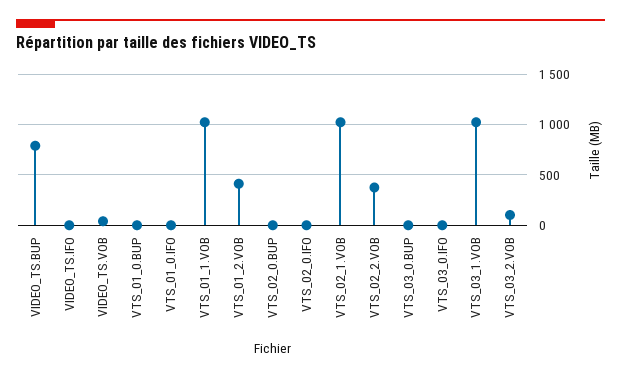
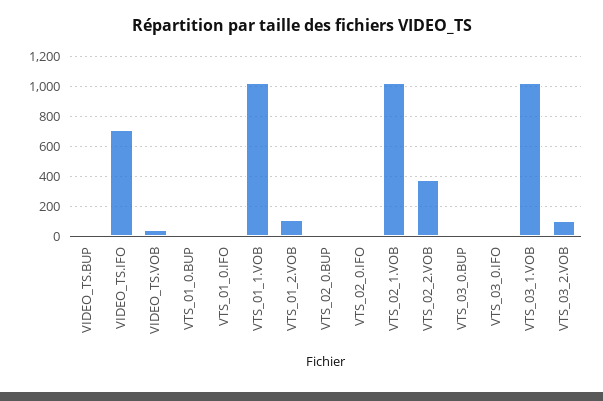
VIDEO_TS.BUP: 800 -> 0
VIDEO_TS.IFO: 0 -> 700
VTS_01_2.VOB: 400 -> 100

